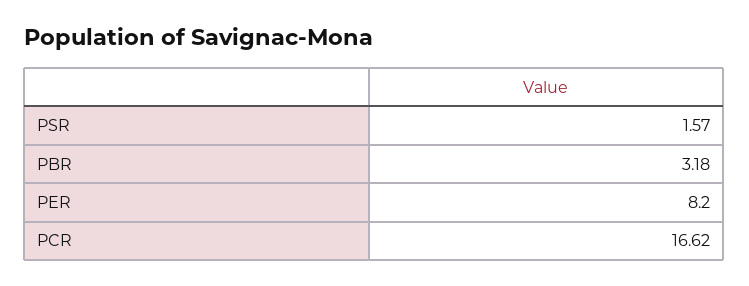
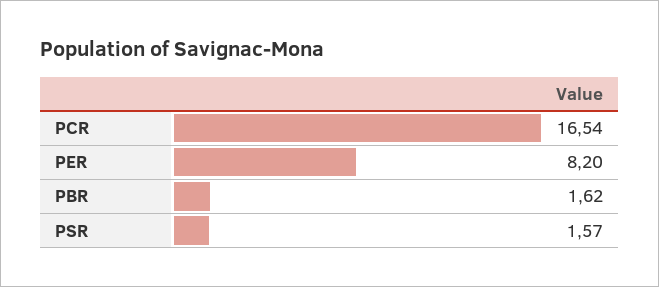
PBR: 3.18 -> 1.62
PCR: 16.62 -> 16.54

